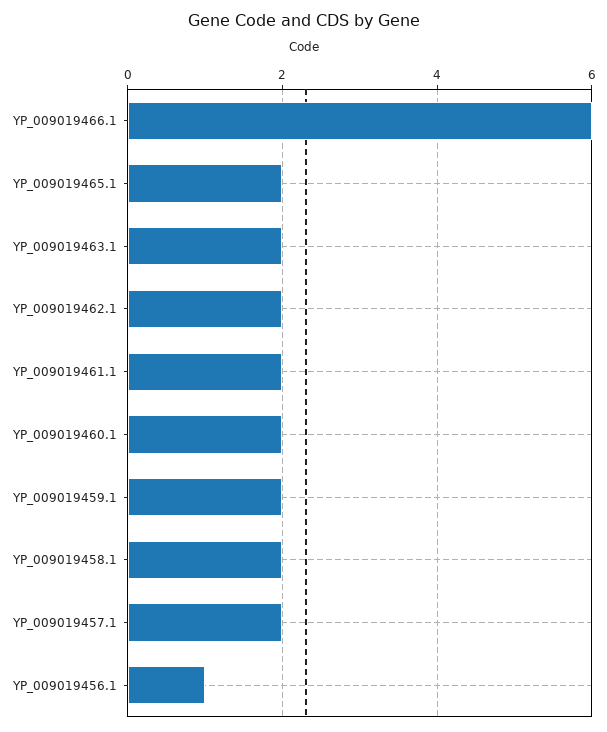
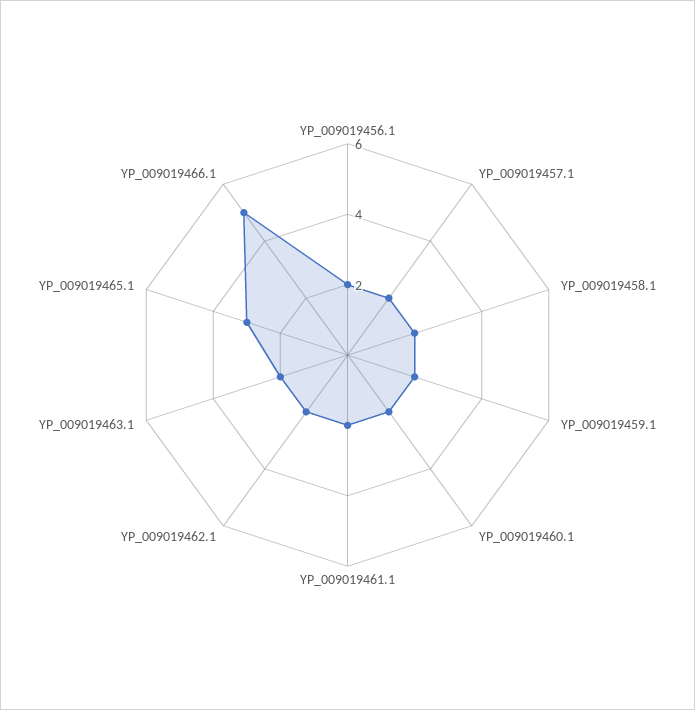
YP_009019466.1: 6 -> 5
YP_009019465.1: 2 -> 3
YP_009019456.1: 1 -> 2

